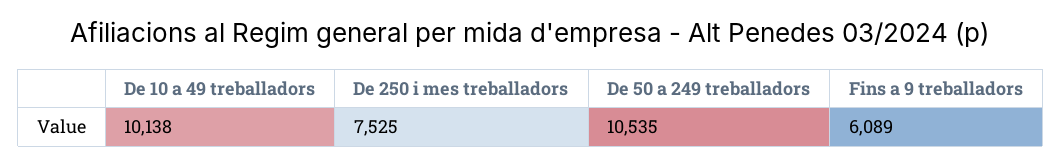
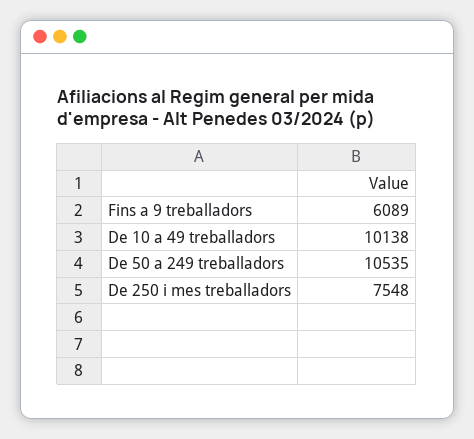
De 250 i mes treballadors: 7525 -> 7548

